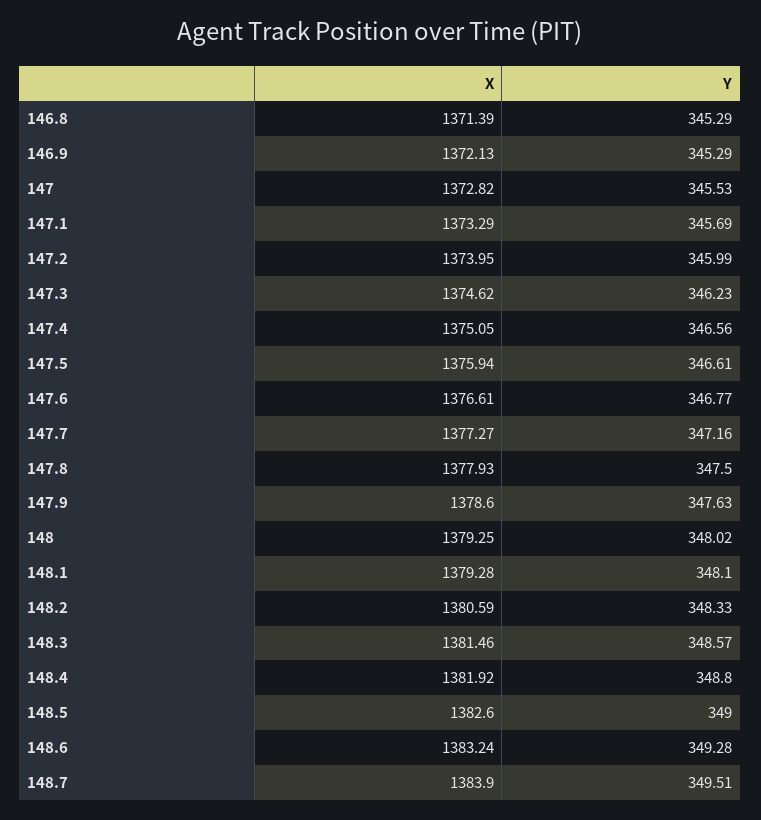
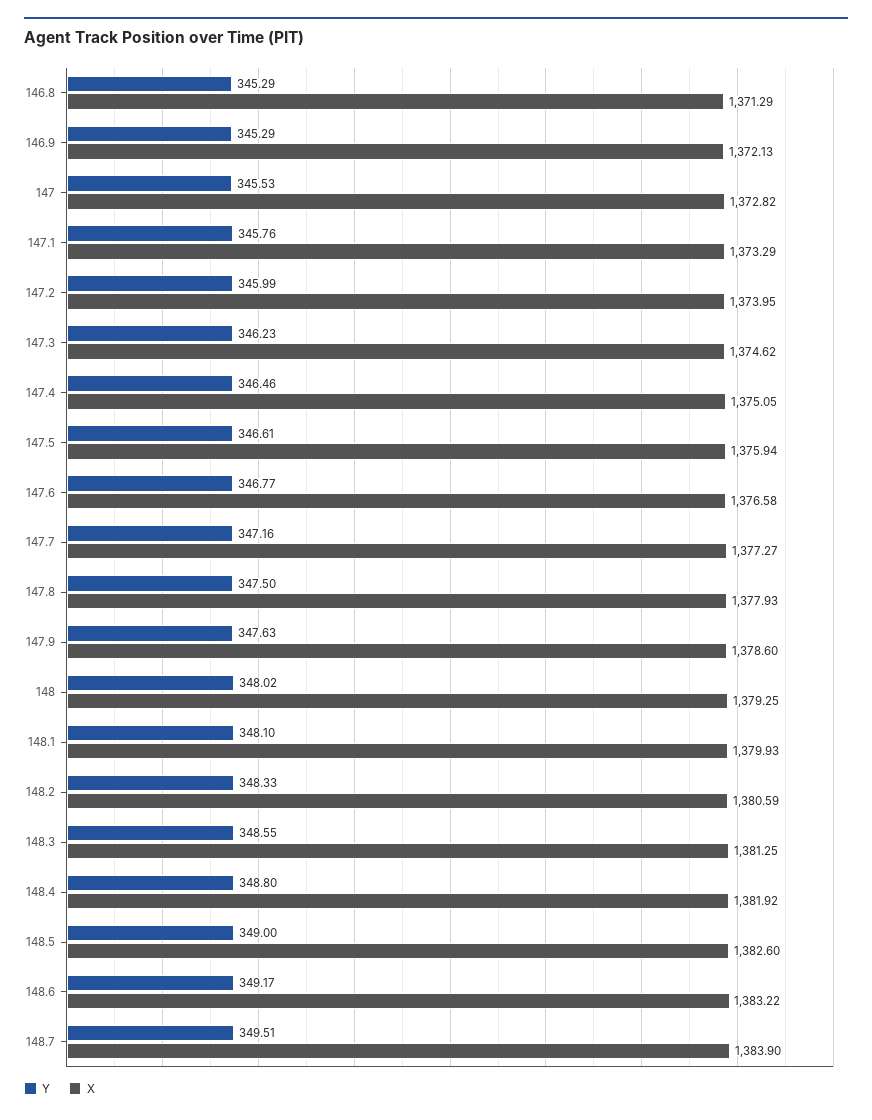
X, 146.8: 1371.39 -> 1371.29
Y, 147.1: 345.69 -> 345.76
Y, 147.4: 346.56 -> 346.46
X, 147.6: 1376.61 -> 1376.58
X, 148.1: 1379.28 -> 1379.93
X, 148.3: 1381.46 -> 1381.25
Y, 148.3: 348.57 -> 348.55
X, 148.6: 1383.24 -> 1383.22
Y, 148.6: 349.28 -> 349.17

